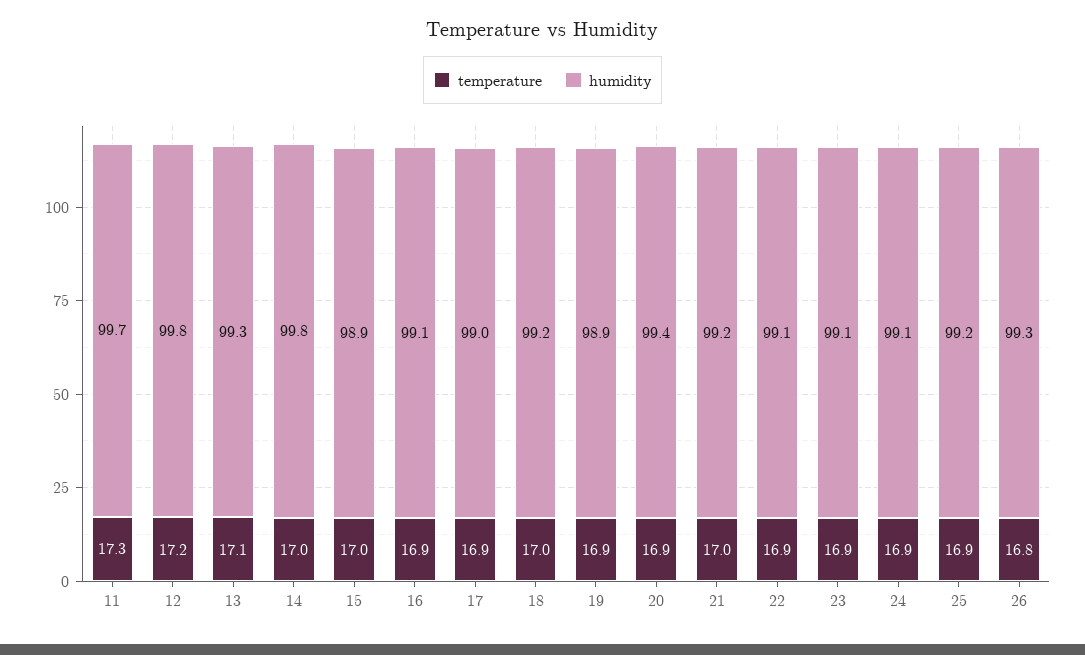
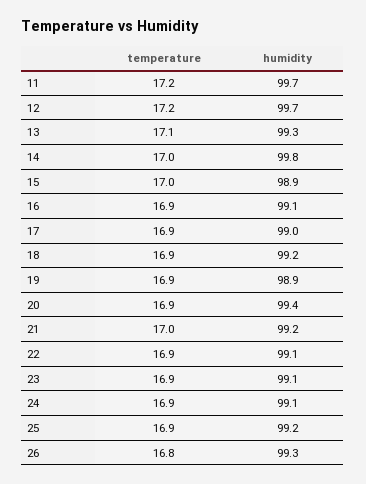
temperature, 11: 17.3 -> 17.2
humidity, 12: 99.8 -> 99.7
temperature, 18: 17 -> 16.9

